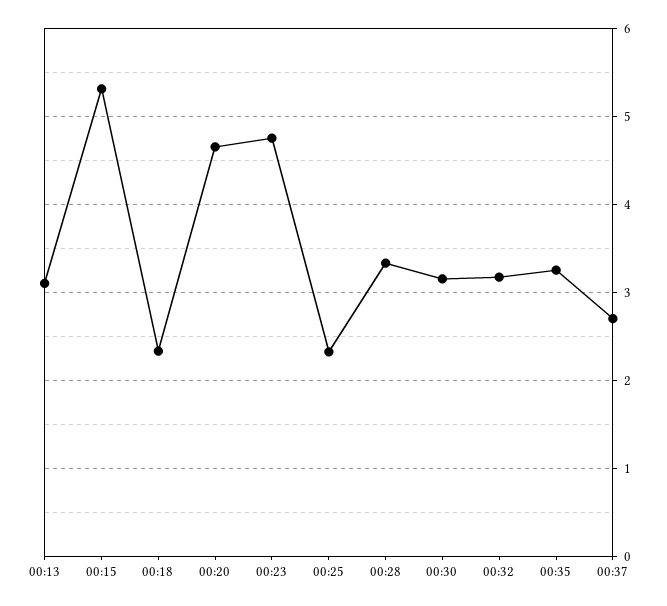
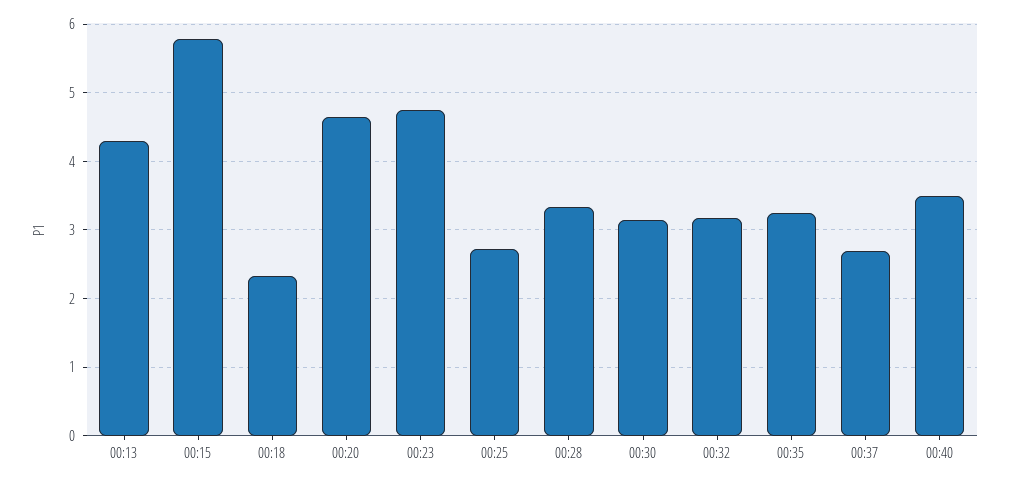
00:13: 3.1 -> 4.3
00:15: 5.3 -> 5.8
00:25: 2.3 -> 2.7
00:40: none -> 3.5

